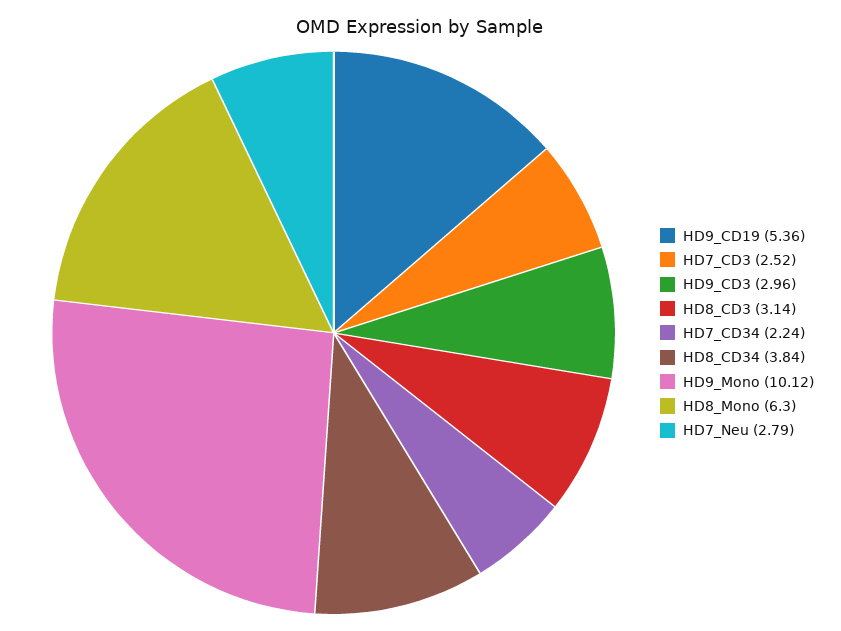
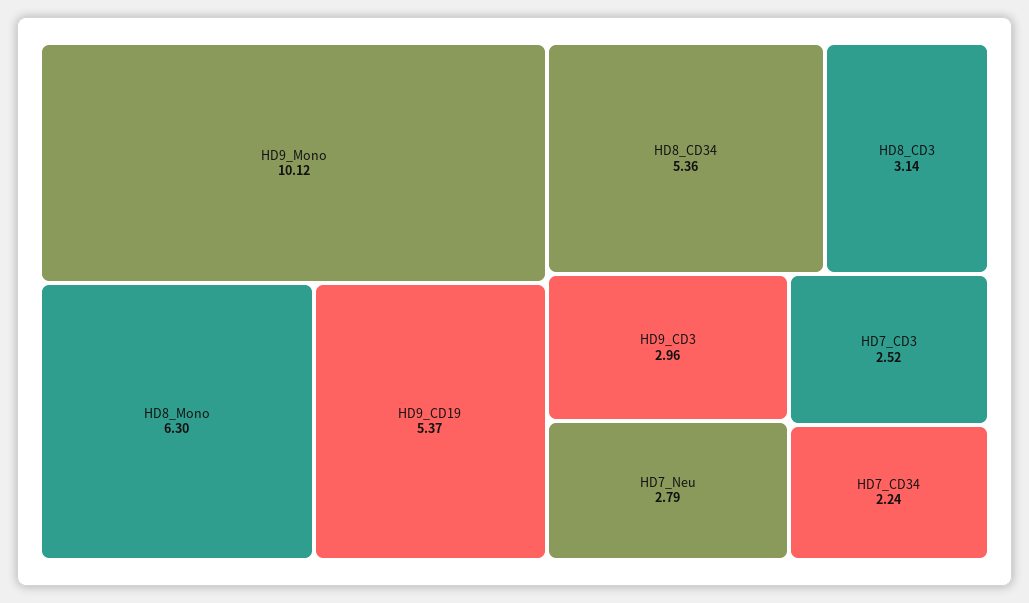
HD9_CD19: 5.36 -> 5.37
HD8_CD34: 3.84 -> 5.36

